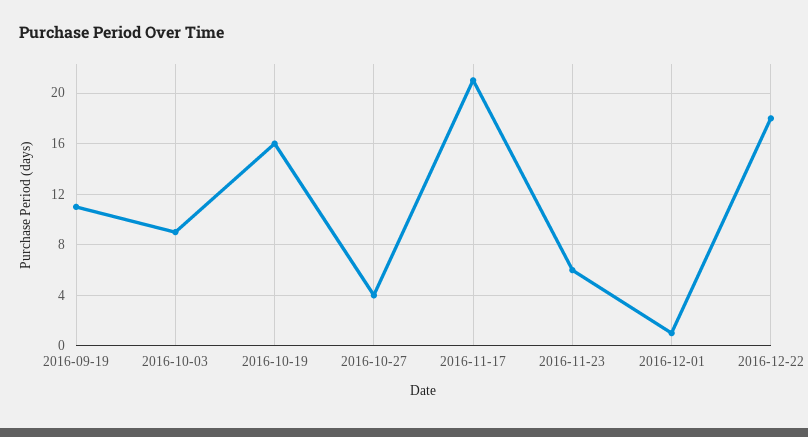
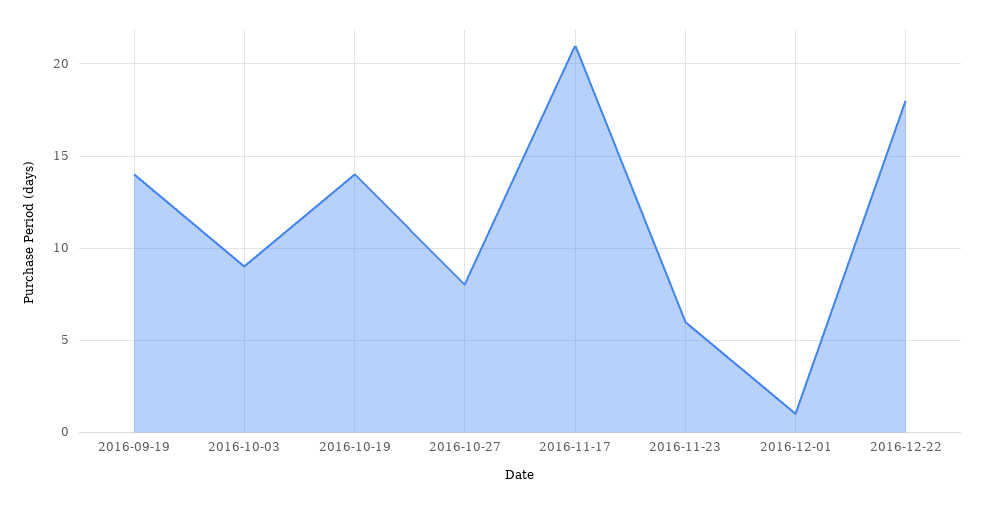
2016-09-19: 11 -> 14
2016-10-19: 16 -> 14
2016-10-27: 4 -> 8

